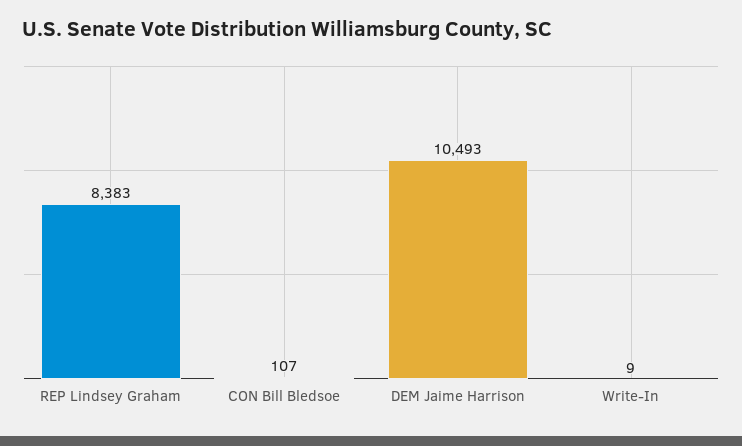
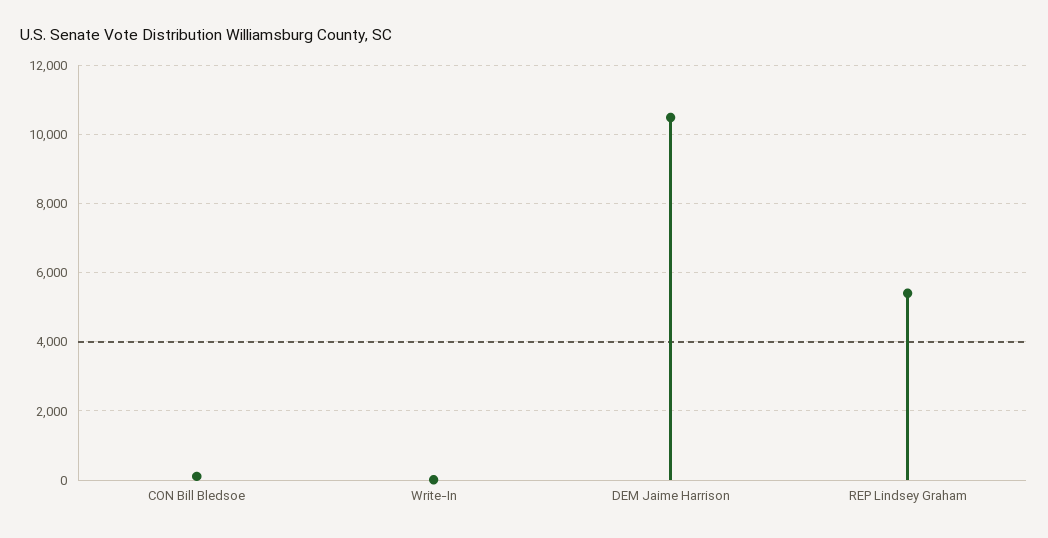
REP Lindsey Graham: 8383 -> 5400

